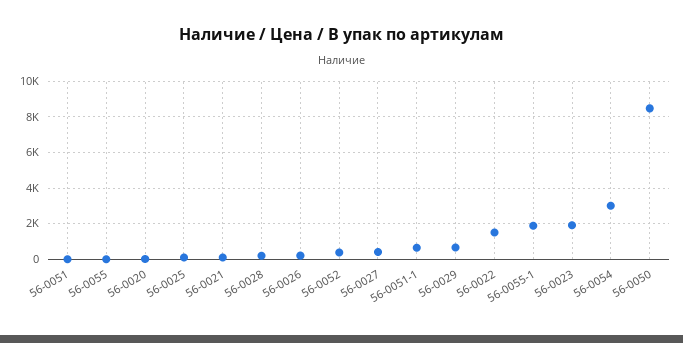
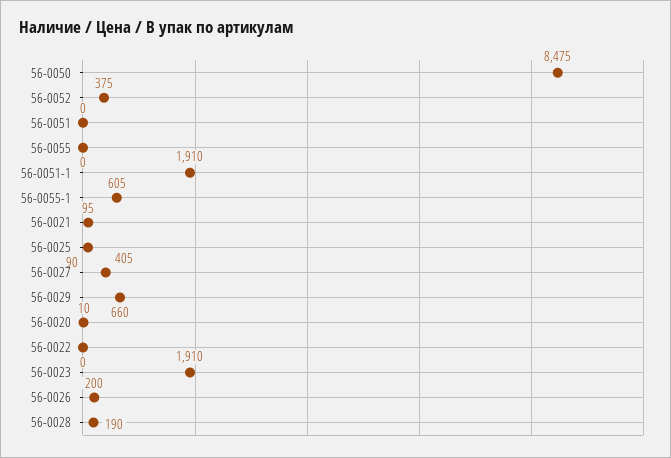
56-0051-1: 500 -> 1910
56-0022: 1500 -> 0
56-0055-1: 2000 -> 605
56-0054: 3000 -> none

